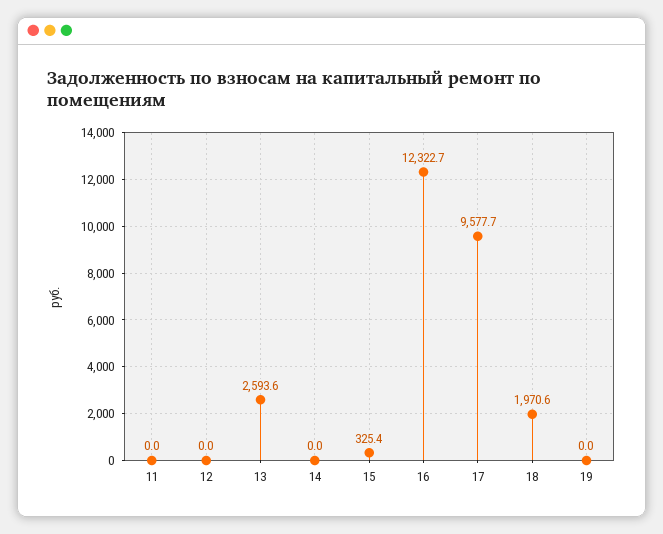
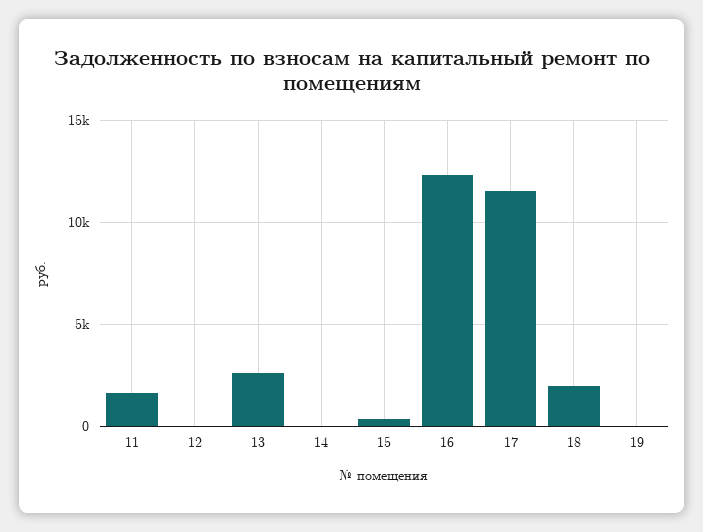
11: 0 -> 1500
17: 9577.7 -> 11500

